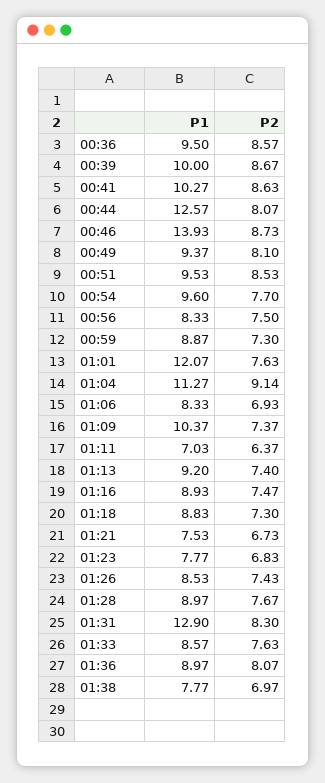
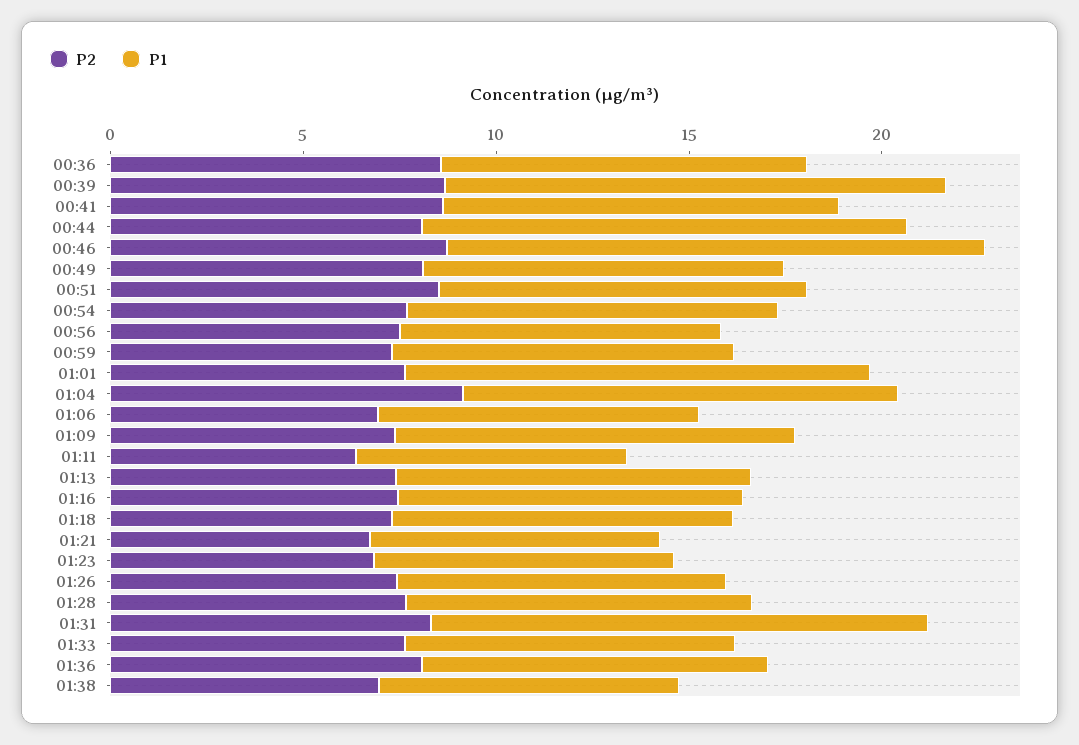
P1, 00:39: 10 -> 13

